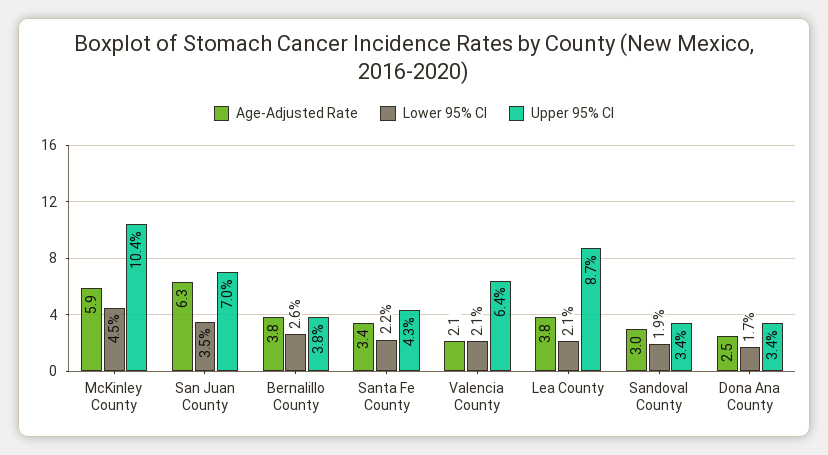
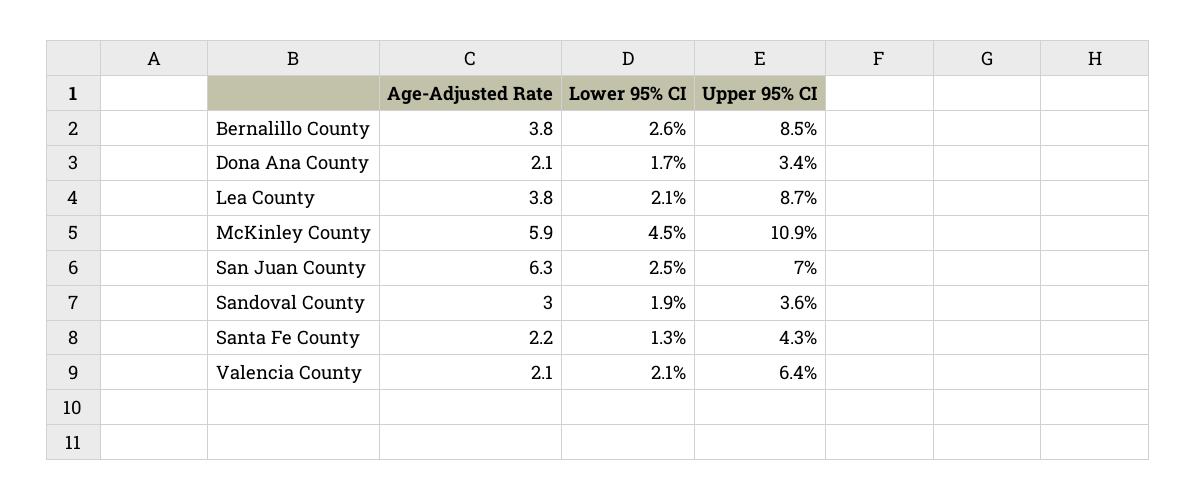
Upper 95% CI, McKinley County: 10.4 -> 10.9
Lower 95% CI, San Juan County: 3.5 -> 2.5
Upper 95% CI, Bernalillo County: 3.8 -> 8.5
Age-Adjusted Rate, Santa Fe County: 3.4 -> 2.2
Lower 95% CI, Santa Fe County: 2.2 -> 1.3
Upper 95% CI, Sandoval County: 3.4 -> 3.6
Age-Adjusted Rate, Dona Ana County: 2.5 -> 2.1

